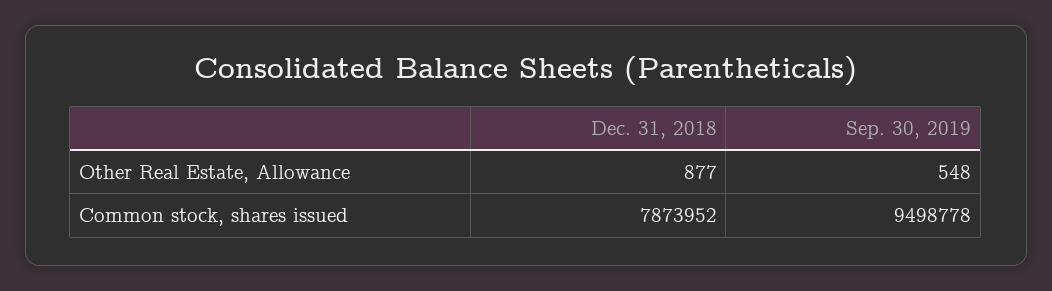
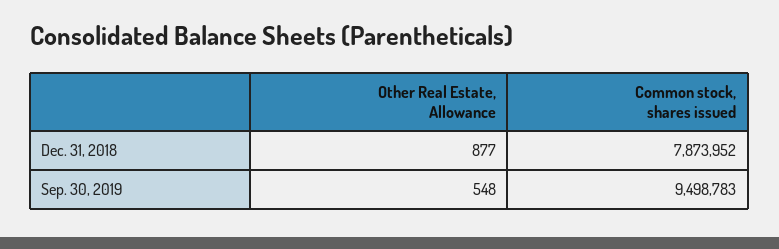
Sep. 30, 2019, Common stock, shares issued: 9498778 -> 9498783

